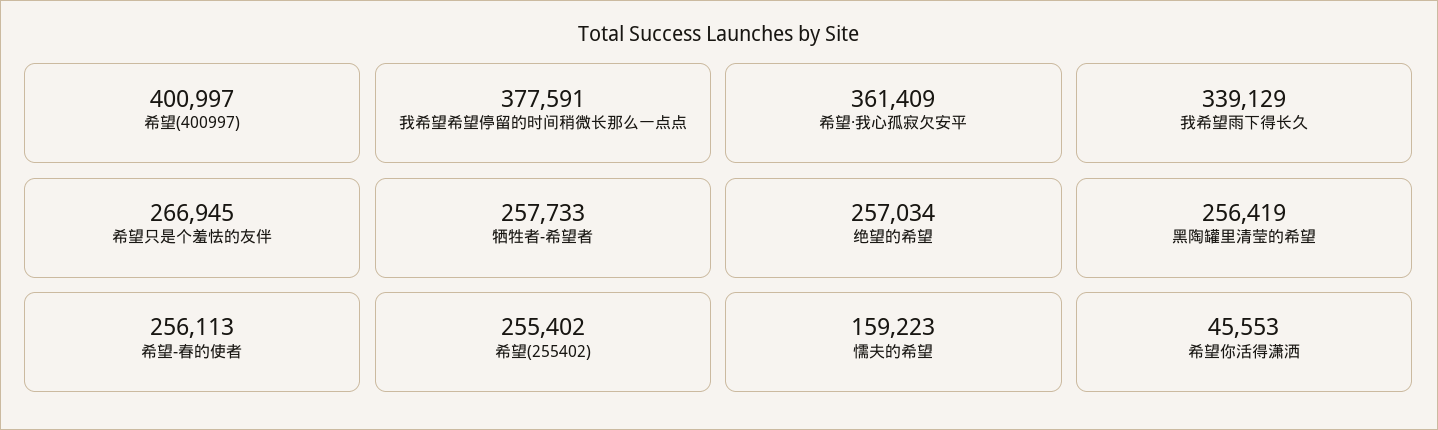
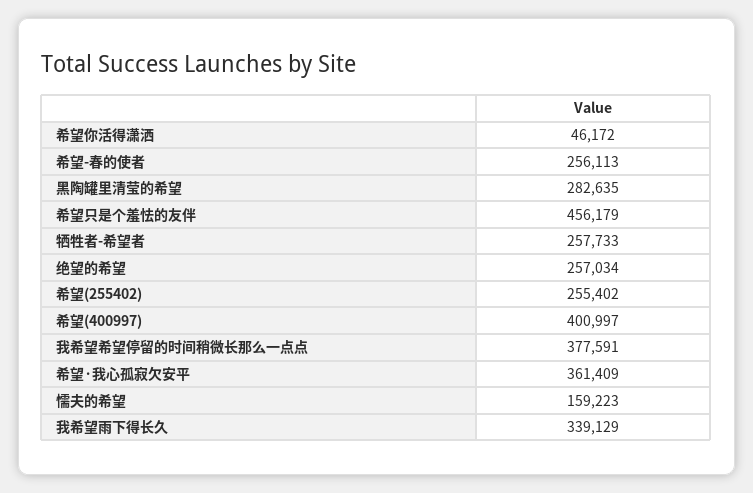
希望只是个羞怯的友伴: 266945 -> 456179
黑陶罐里清莹的希望: 256419 -> 282635
希望你活得潇洒: 45553 -> 46172

